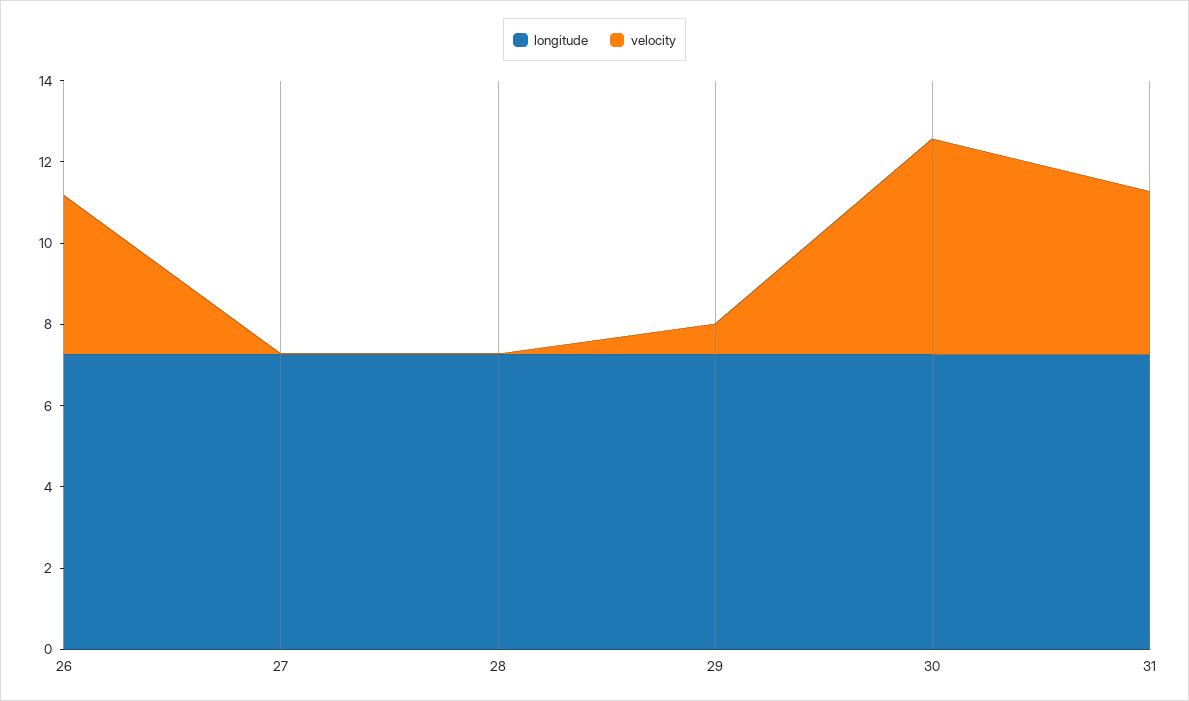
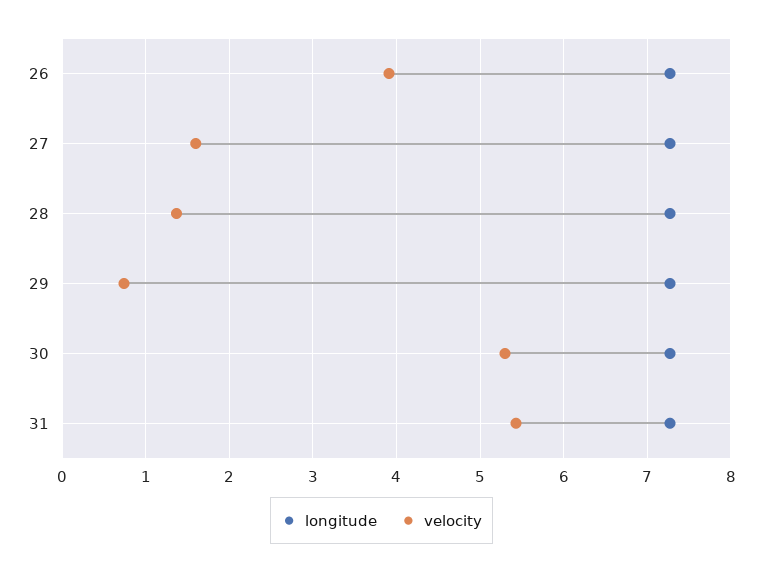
velocity, 27: 0 -> 1.6
velocity, 28: 0 -> 1.4
velocity, 31: 4 -> 5.4

